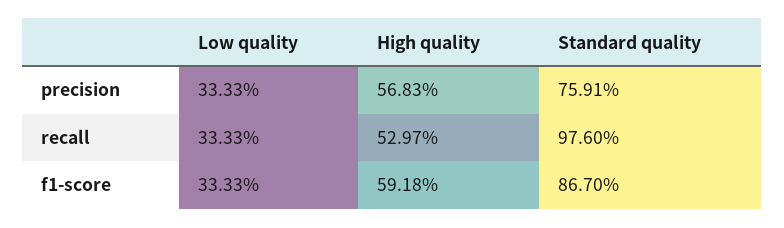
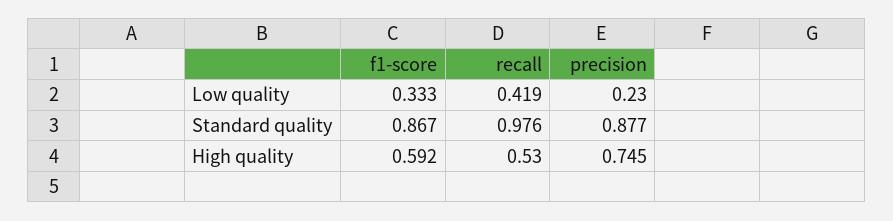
Low quality, precision: 0.3333 -> 0.23
High quality, precision: 0.5683 -> 0.745
Standard quality, precision: 0.7591 -> 0.877
Low quality, recall: 0.3333 -> 0.419

